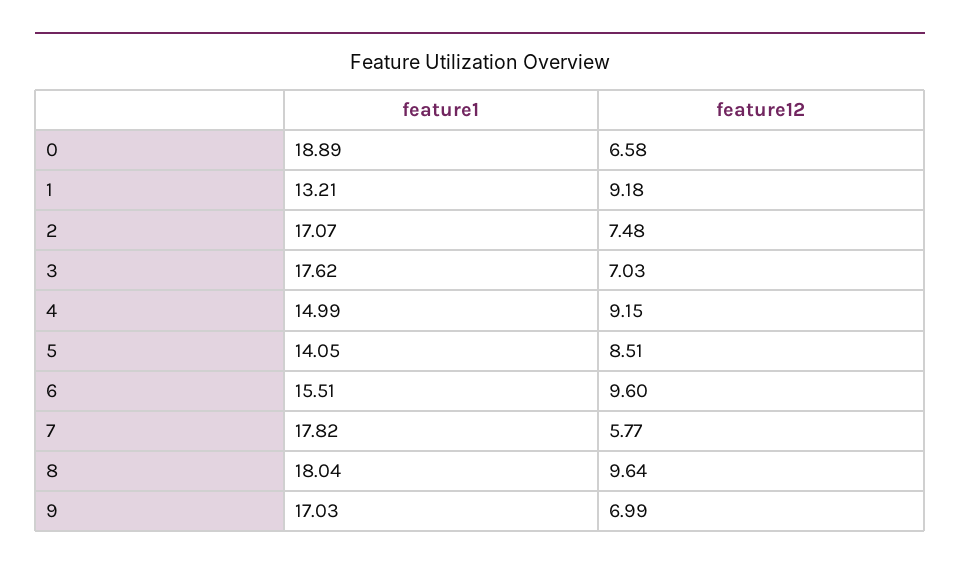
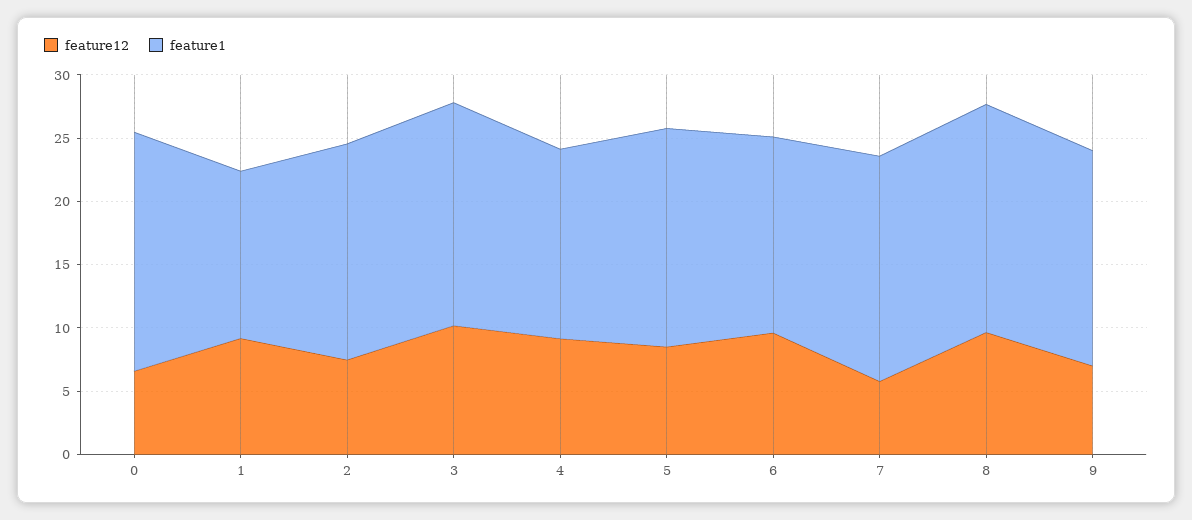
feature12, 3: 7.03 -> 10
feature1, 5: 14.05 -> 17

